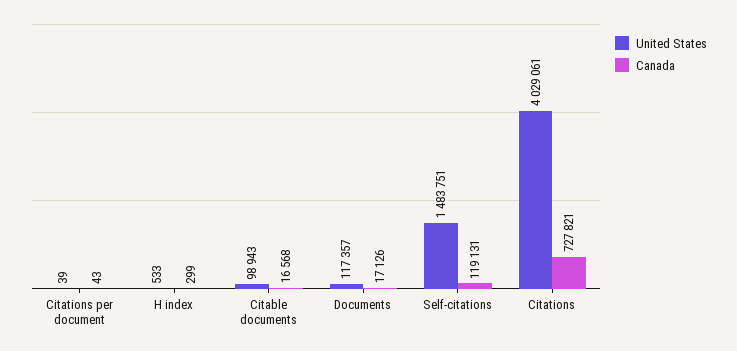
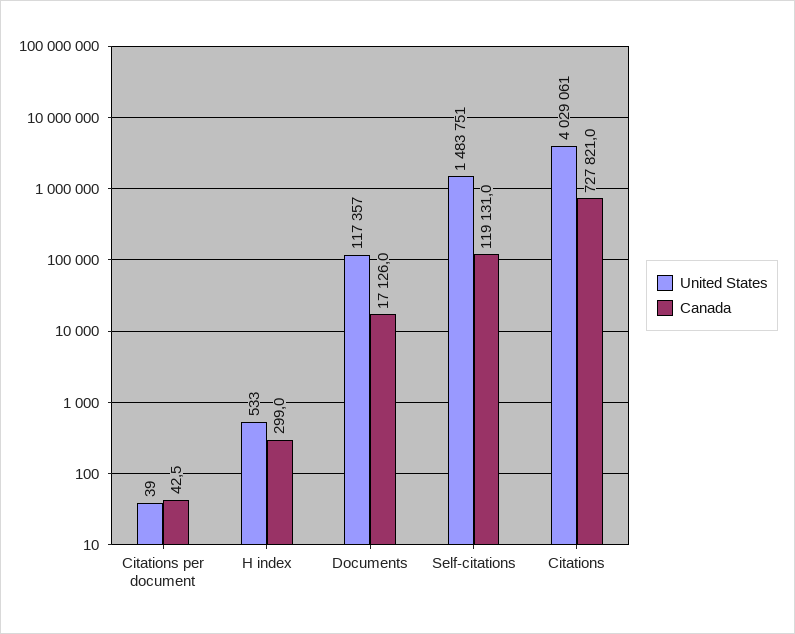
United States, Citable documents: 98943 -> none
Canada, Citable documents: 16568 -> none

